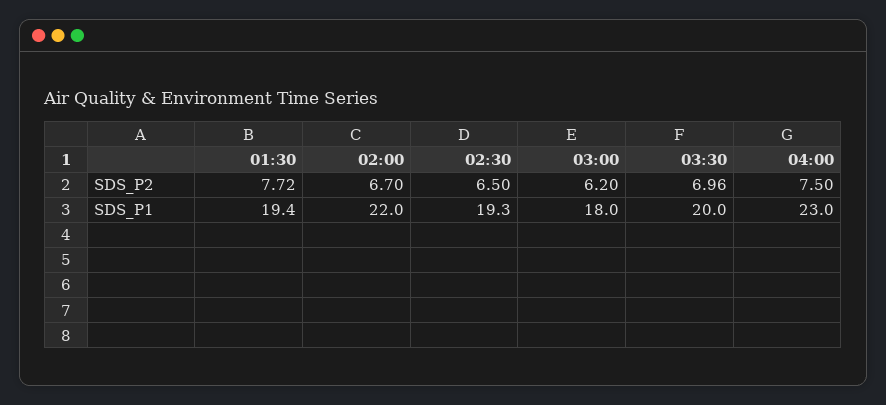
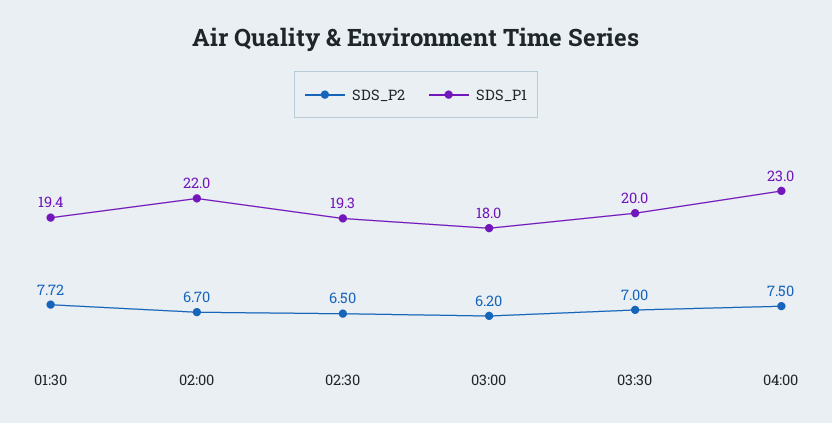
SDS_P2, 03:30: 6.96 -> 7

